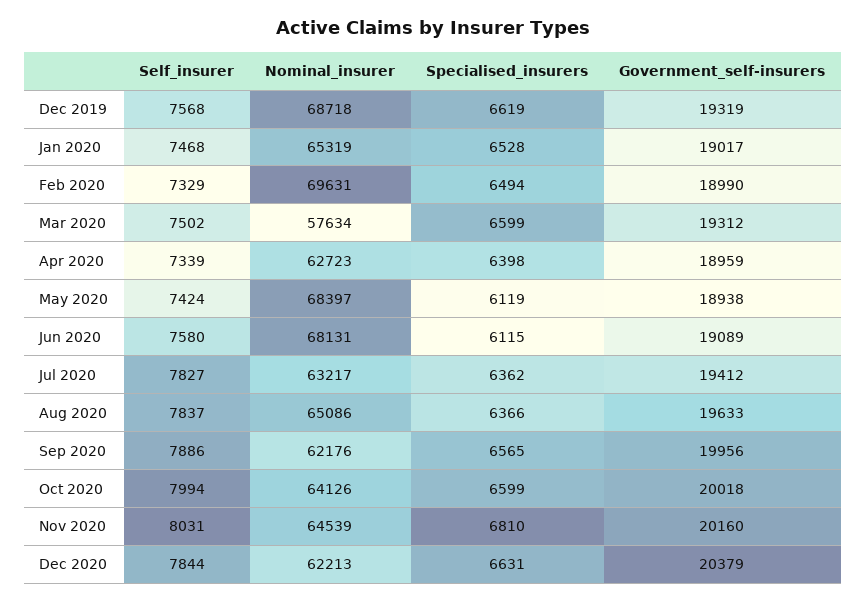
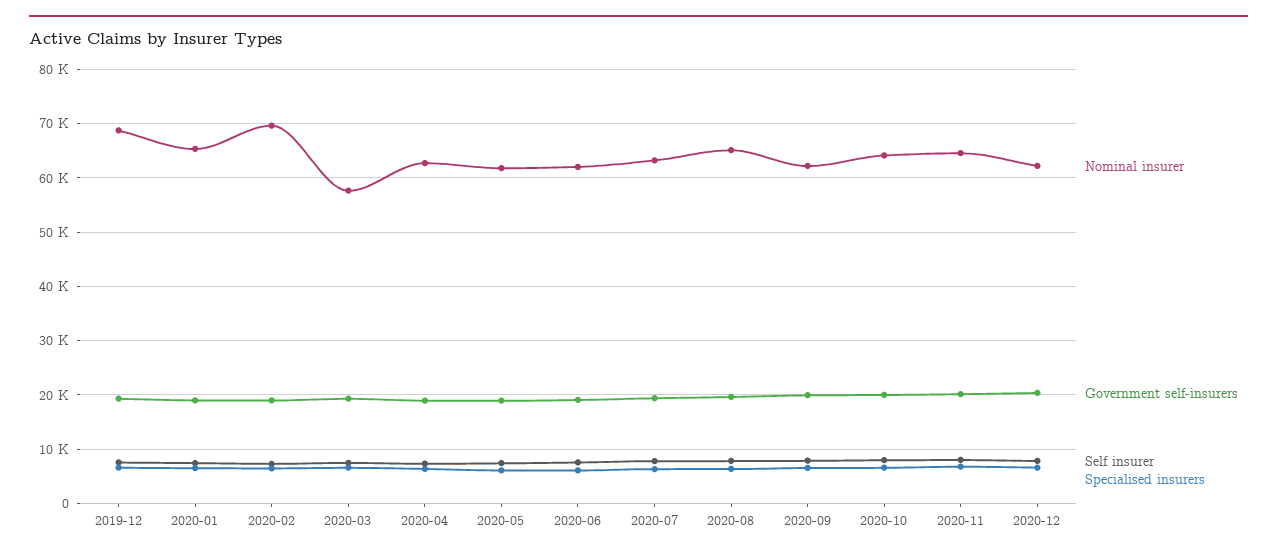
Nominal_insurer, May 2020: 68397 -> 62000
Nominal_insurer, Jun 2020: 68131 -> 62000

